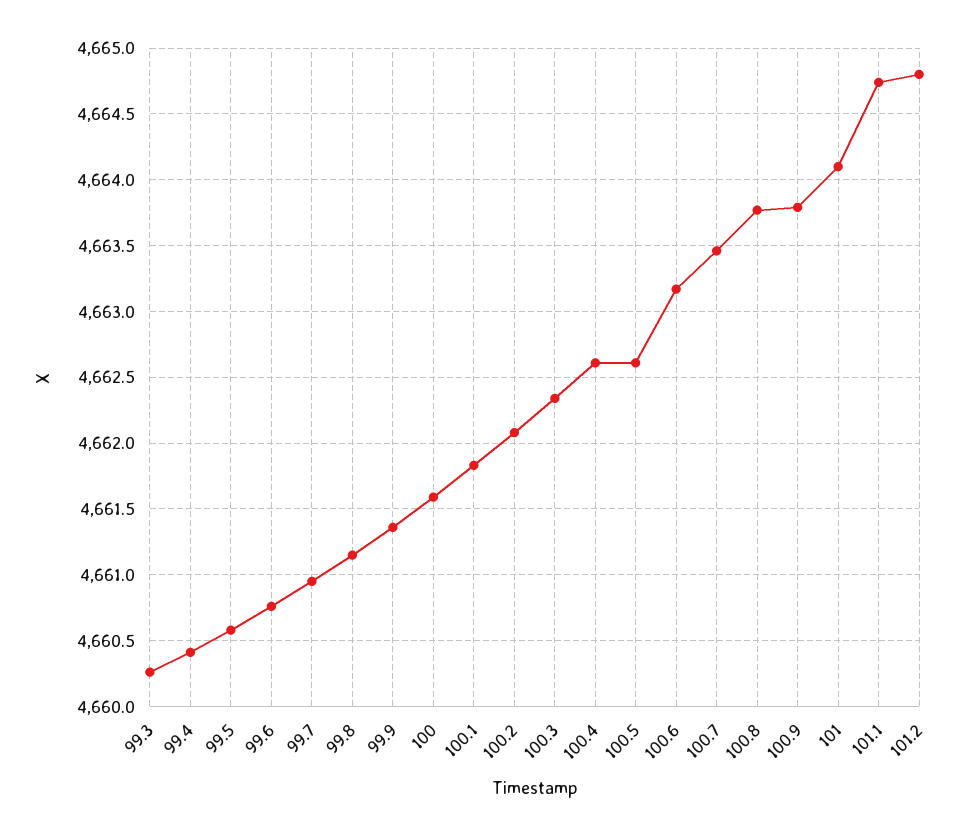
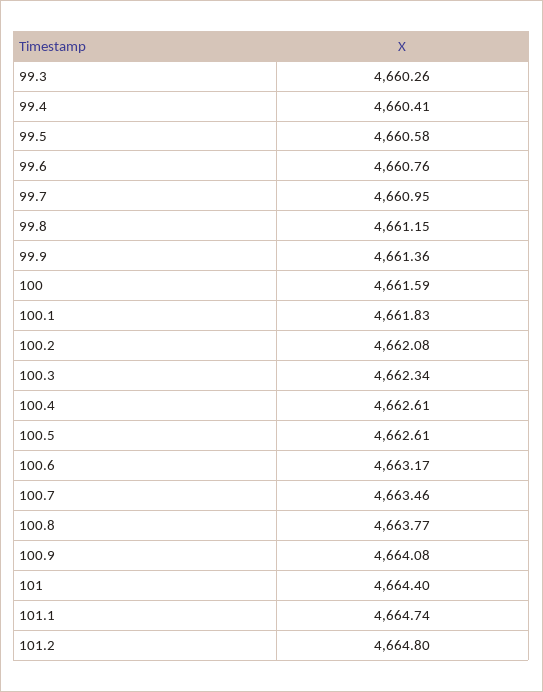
100.9: 4663.8 -> 4664.08
101: 4664.1 -> 4664.4

